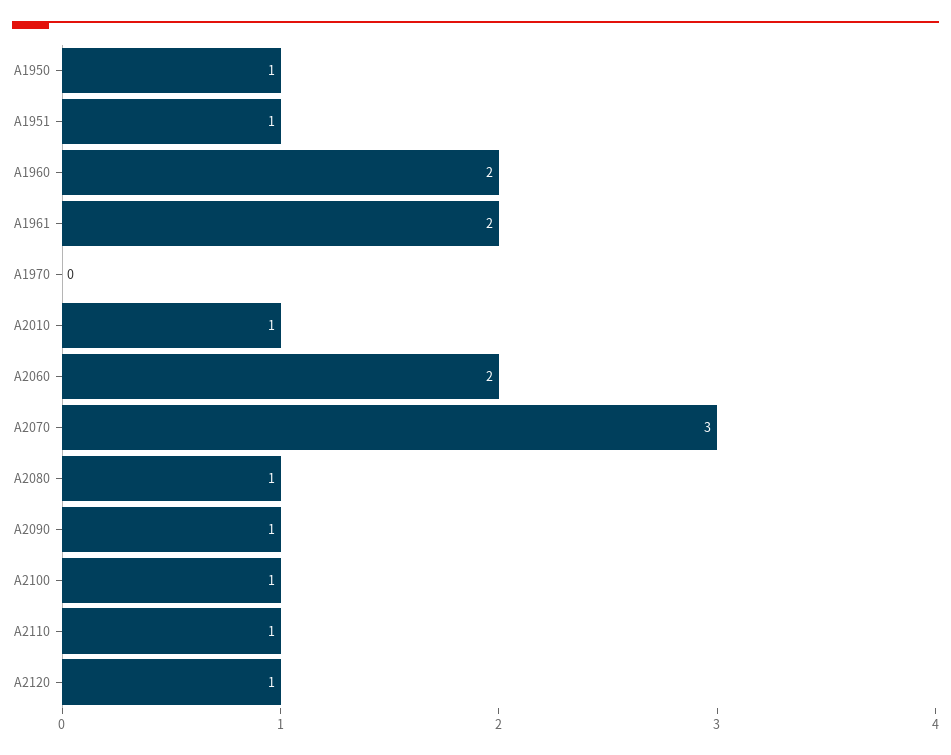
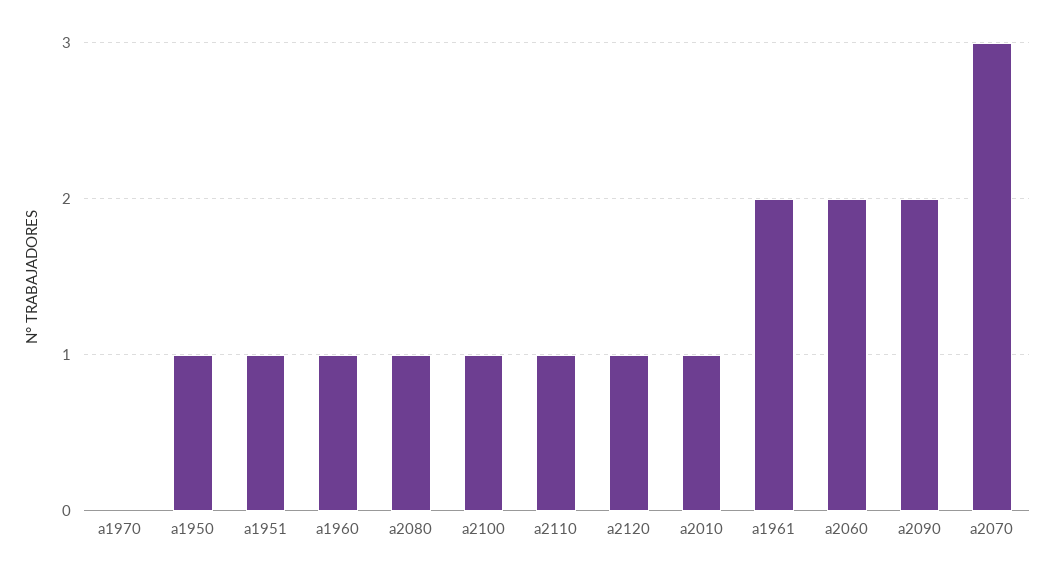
A1960: 2 -> 1
A2090: 1 -> 2

